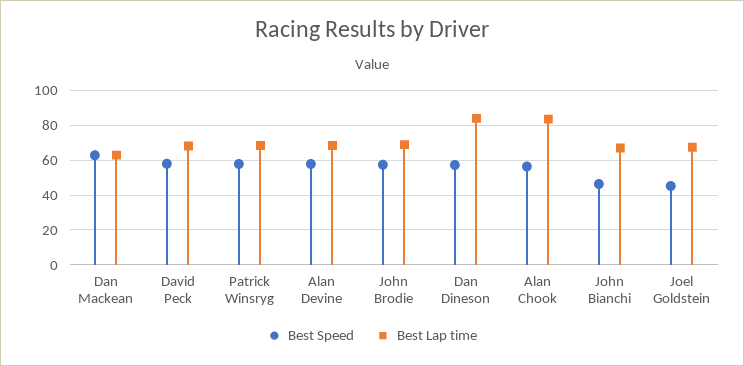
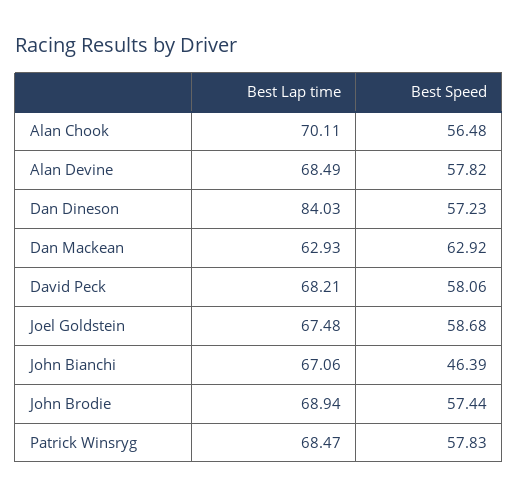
Best Lap time, Alan Chook: 85 -> 70.11
Best Speed, Joel Goldstein: 45 -> 58.68

